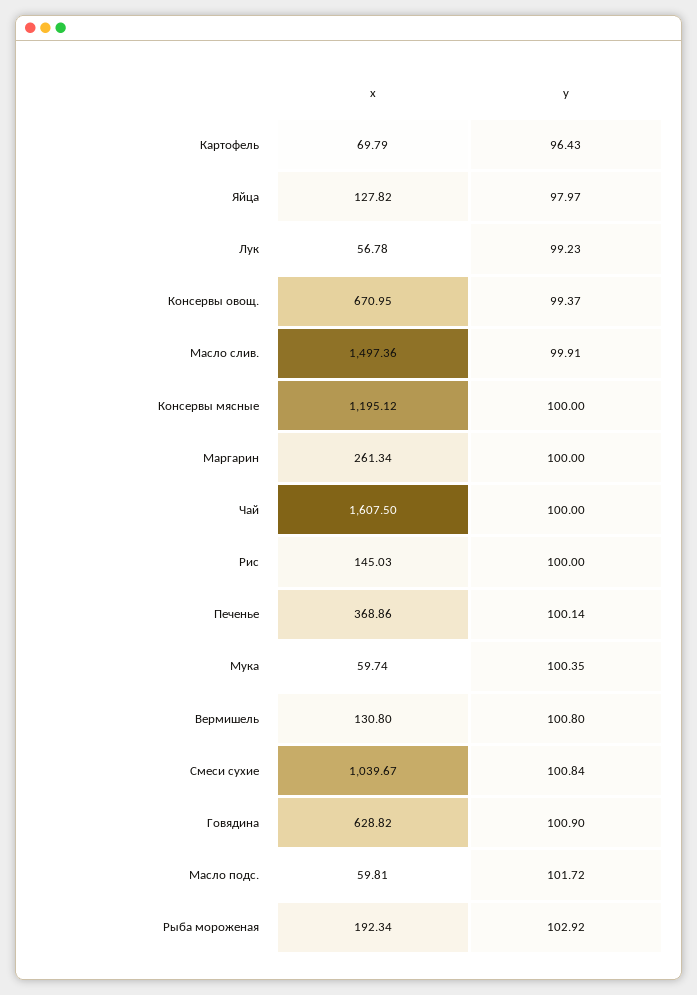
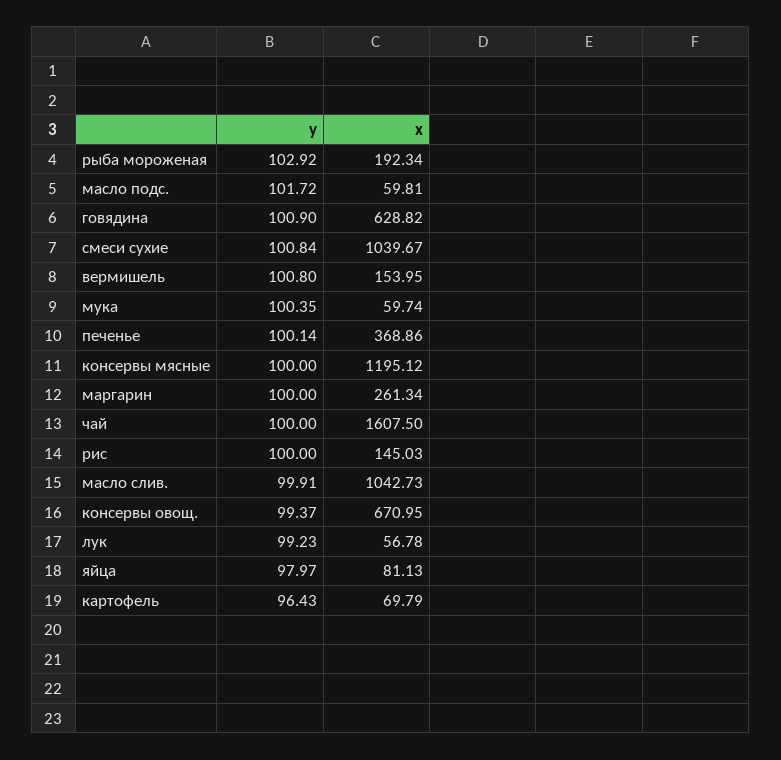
x, Яйца: 127.82 -> 81.13
x, Масло слив.: 1497.36 -> 1042.73
x, Вермишель: 130.8 -> 153.95

